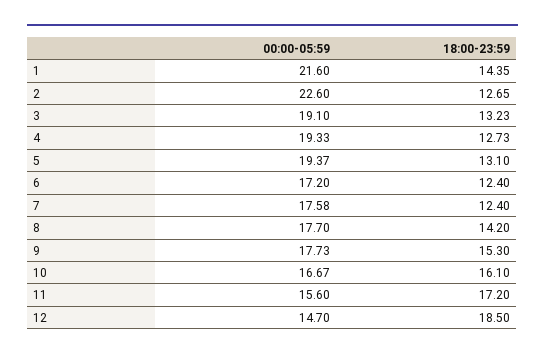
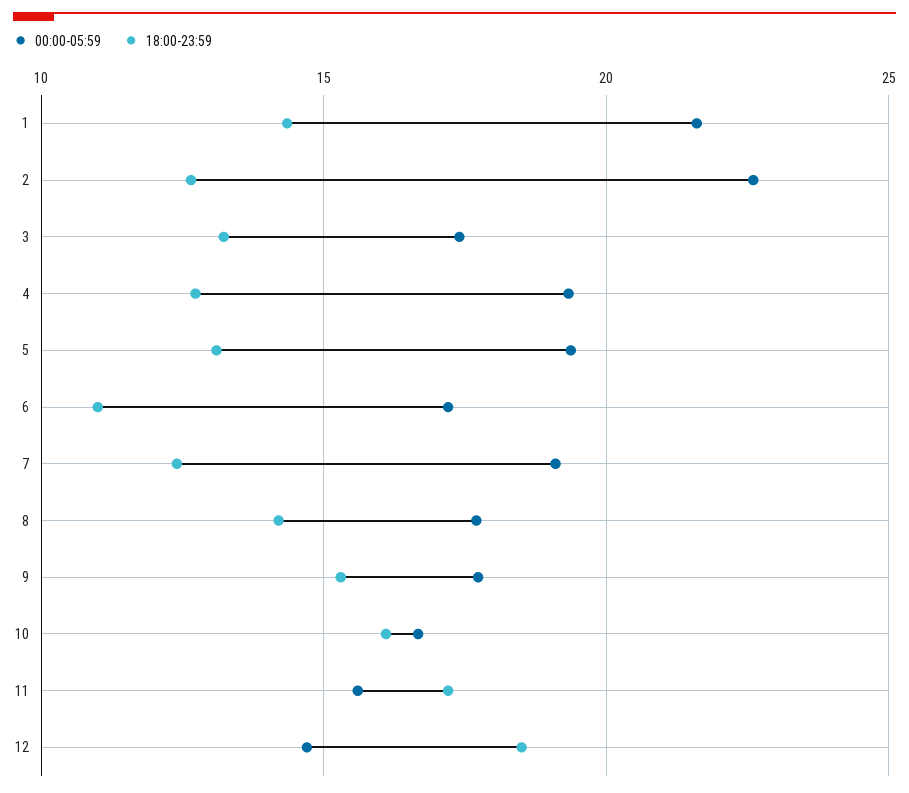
00:00-05:59, 3: 19.1 -> 17.5
18:00-23:59, 6: 12.4 -> 11
00:00-05:59, 7: 17.58 -> 19

